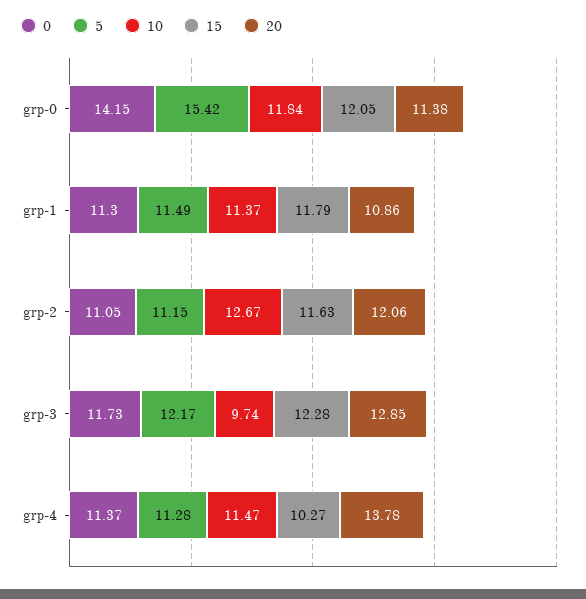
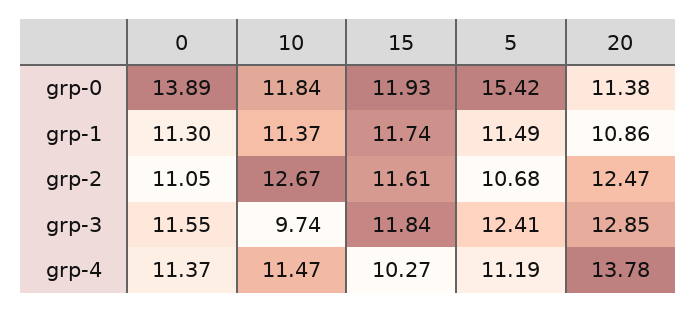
0, grp-0: 14.15 -> 13.89
15, grp-0: 12.05 -> 11.93
15, grp-1: 11.79 -> 11.74
5, grp-2: 11.15 -> 10.68
15, grp-2: 11.63 -> 11.61
20, grp-2: 12.06 -> 12.47
0, grp-3: 11.73 -> 11.55
5, grp-3: 12.17 -> 12.41
15, grp-3: 12.28 -> 11.84
5, grp-4: 11.28 -> 11.19

